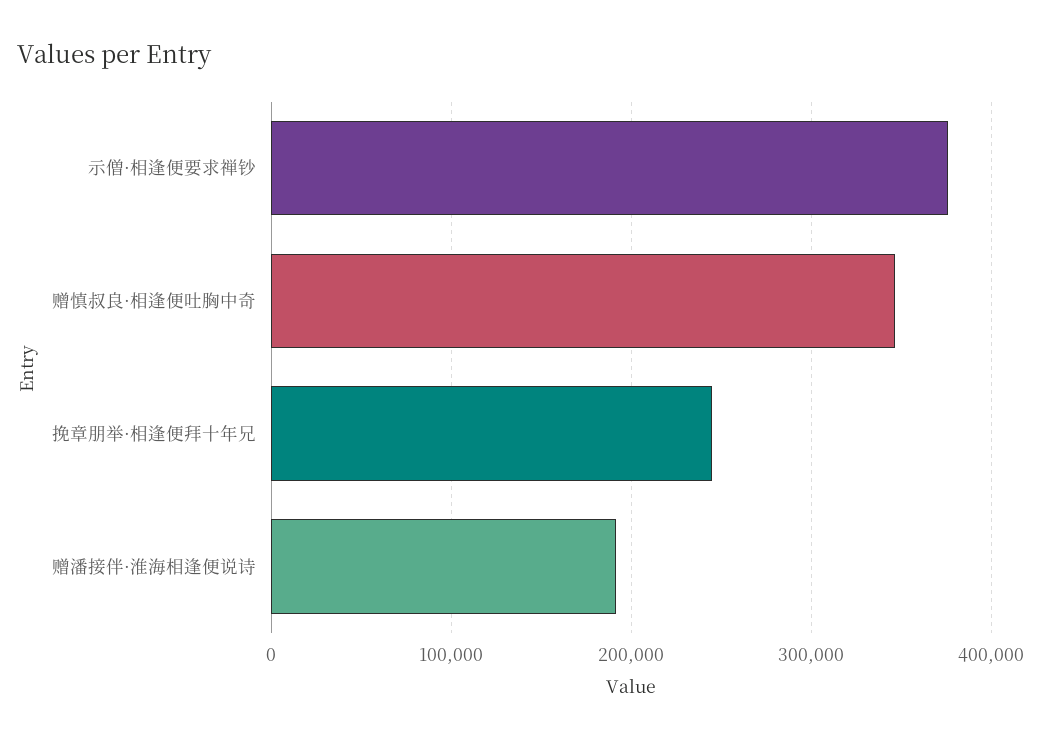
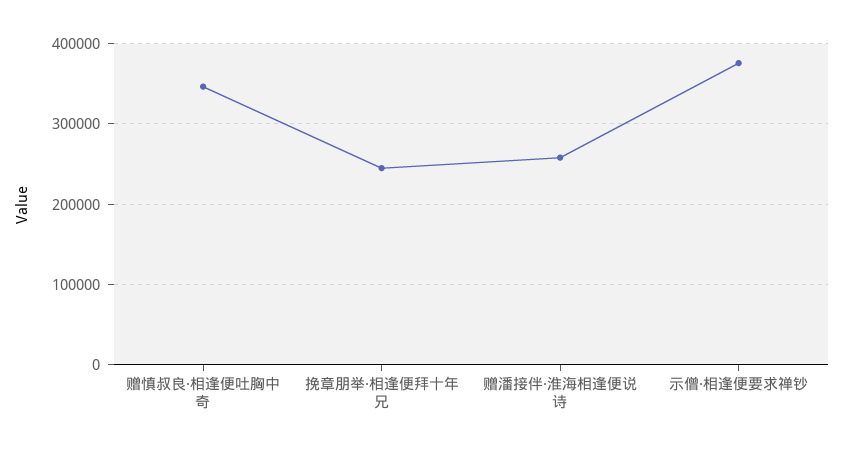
赠潘接伴·淮海相逢便说诗: 190000 -> 260000

